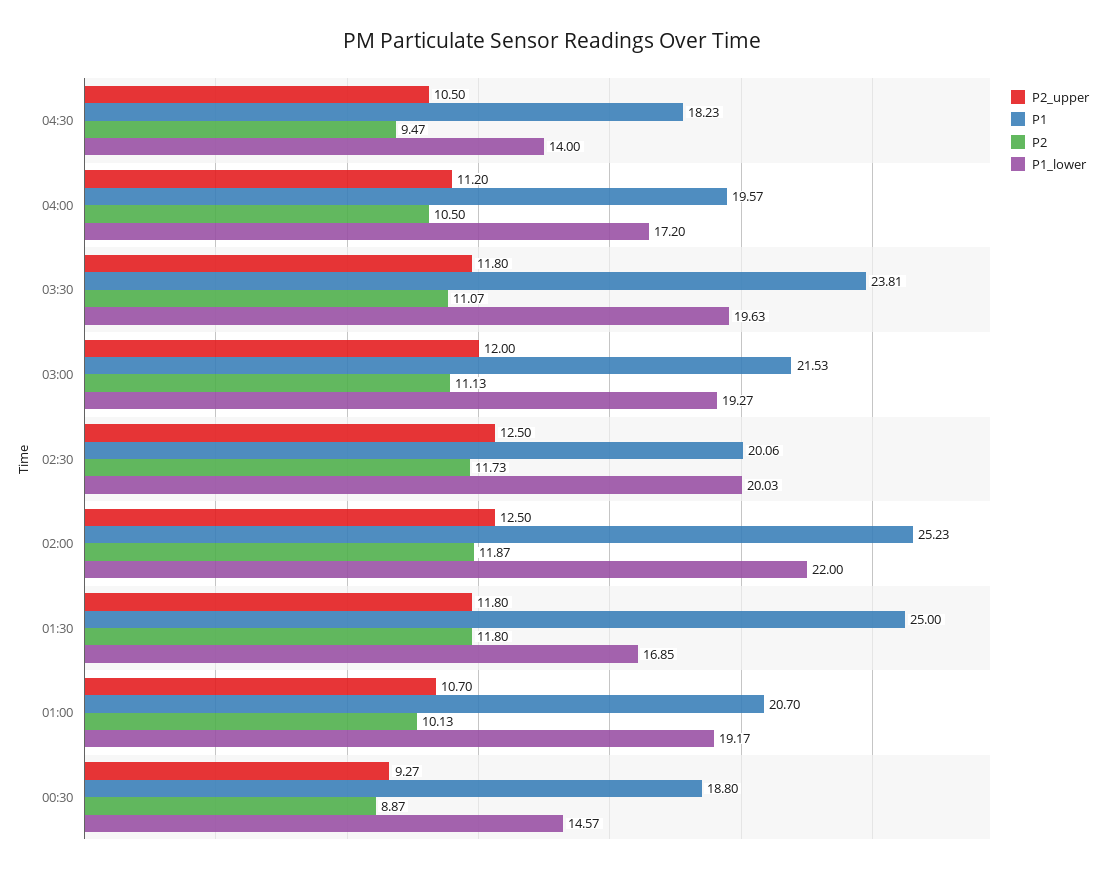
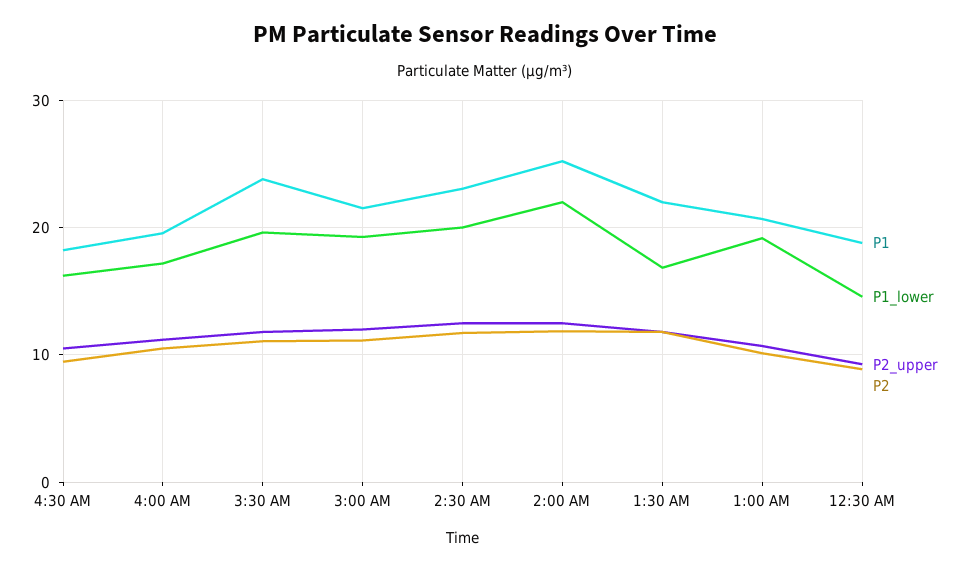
P1_lower, 04:30: 14 -> 16
P1, 02:30: 20.06 -> 23
P1, 01:30: 25 -> 22

